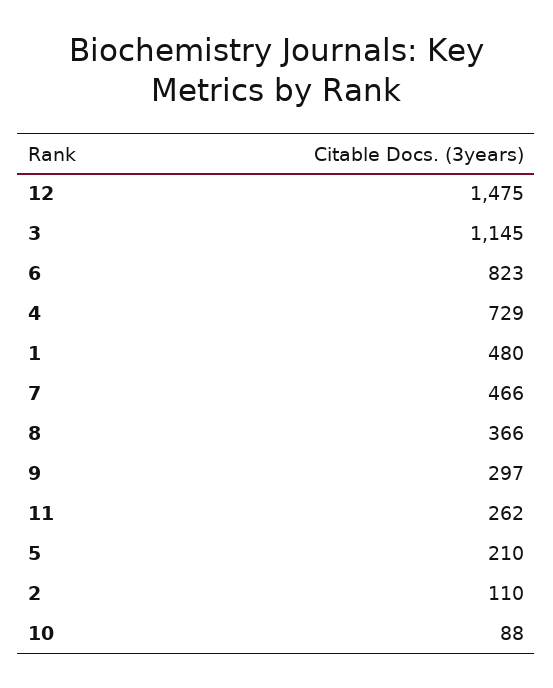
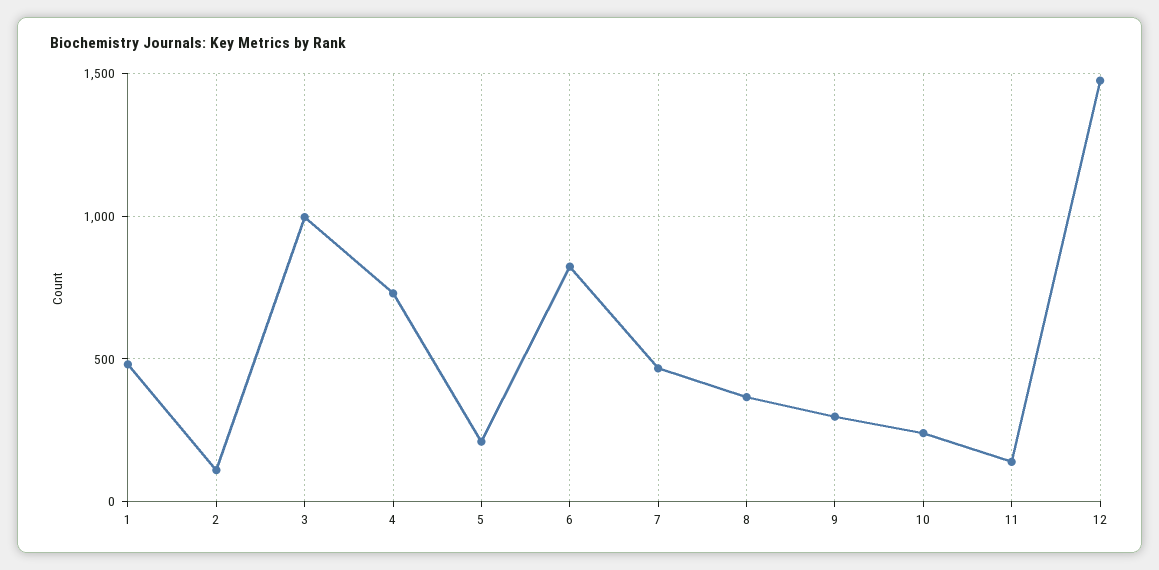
3: 1145 -> 1000
11: 262 -> 150
10: 88 -> 250

